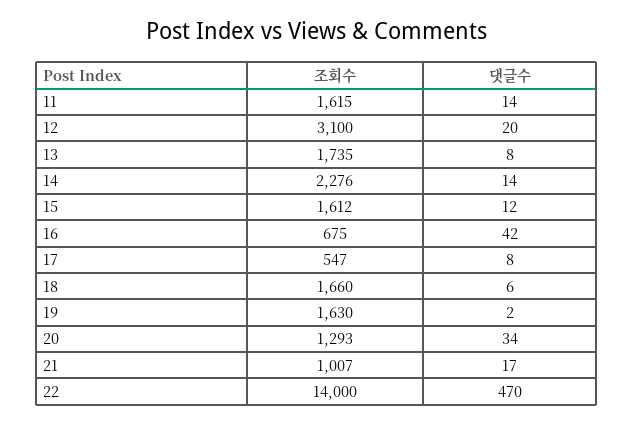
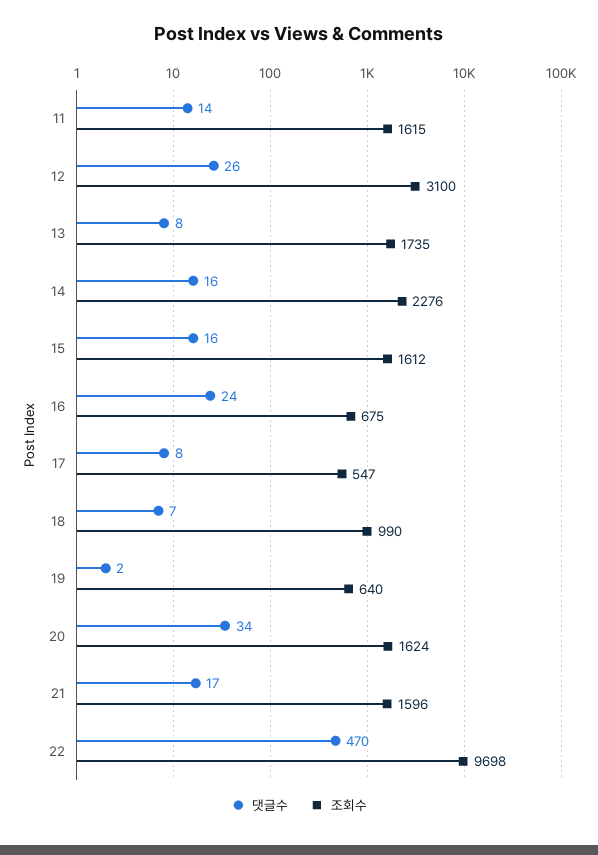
댓글수, 12: 20 -> 26
댓글수, 14: 14 -> 16
댓글수, 15: 12 -> 16
댓글수, 16: 42 -> 24
조회수, 18: 1660 -> 990
댓글수, 18: 6 -> 7
조회수, 19: 1630 -> 640
조회수, 20: 1293 -> 1624
조회수, 21: 1007 -> 1596
조회수, 22: 14000 -> 9698

